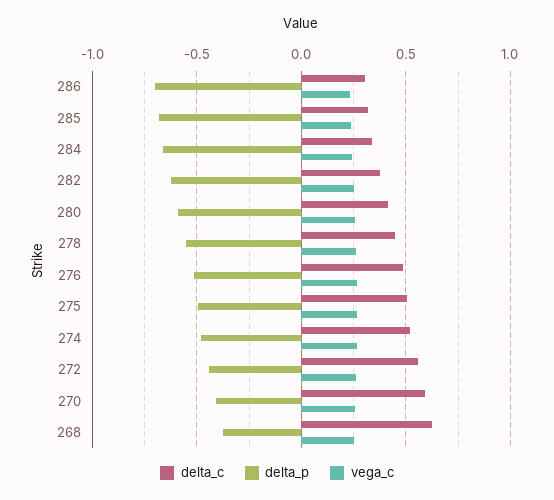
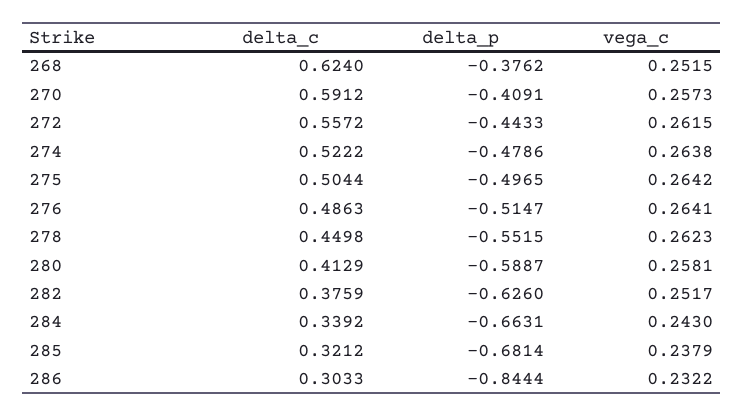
delta_p, 286: -0.7 -> -0.8444

